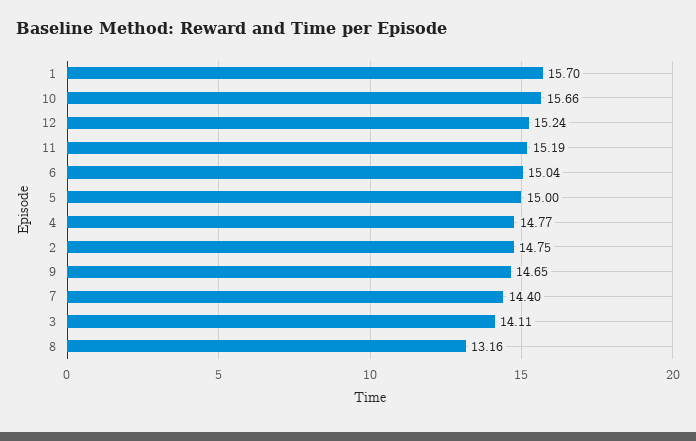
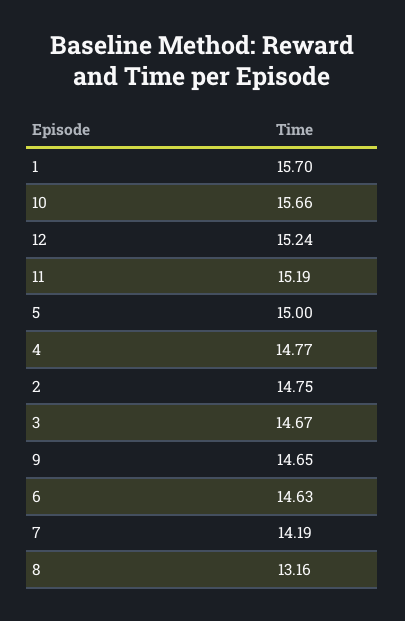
6: 15.04 -> 14.63
7: 14.4 -> 14.19
3: 14.11 -> 14.67

